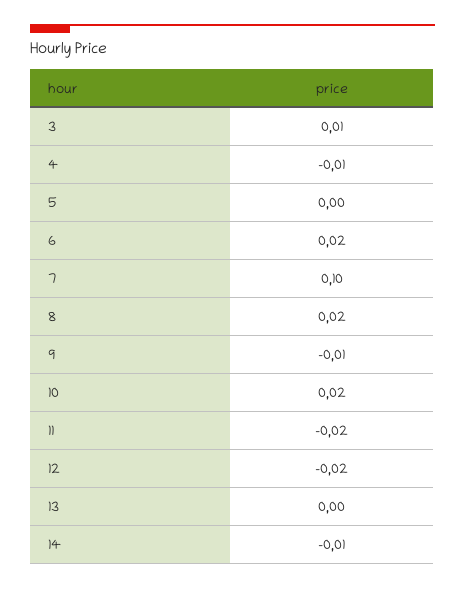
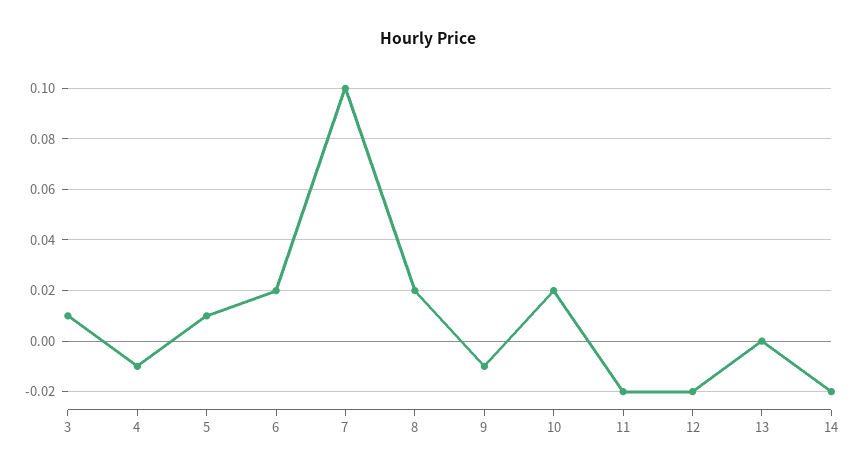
5: 0 -> 0.01
14: -0.01 -> -0.02

